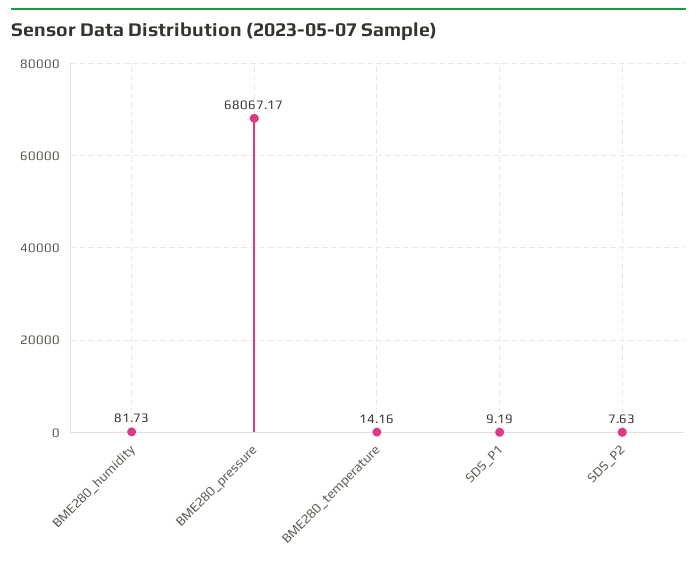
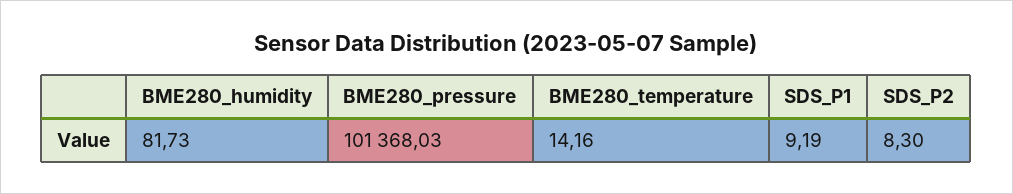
BME280_pressure: 68067.17 -> 101368.03
SDS_P2: 7.63 -> 8.3

